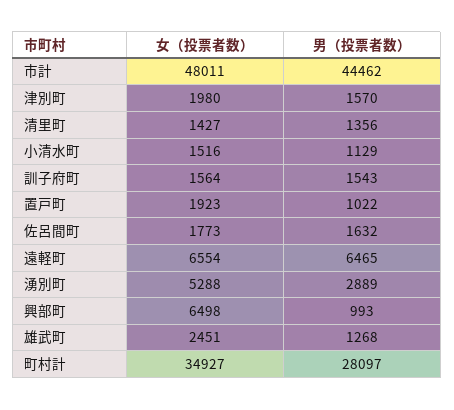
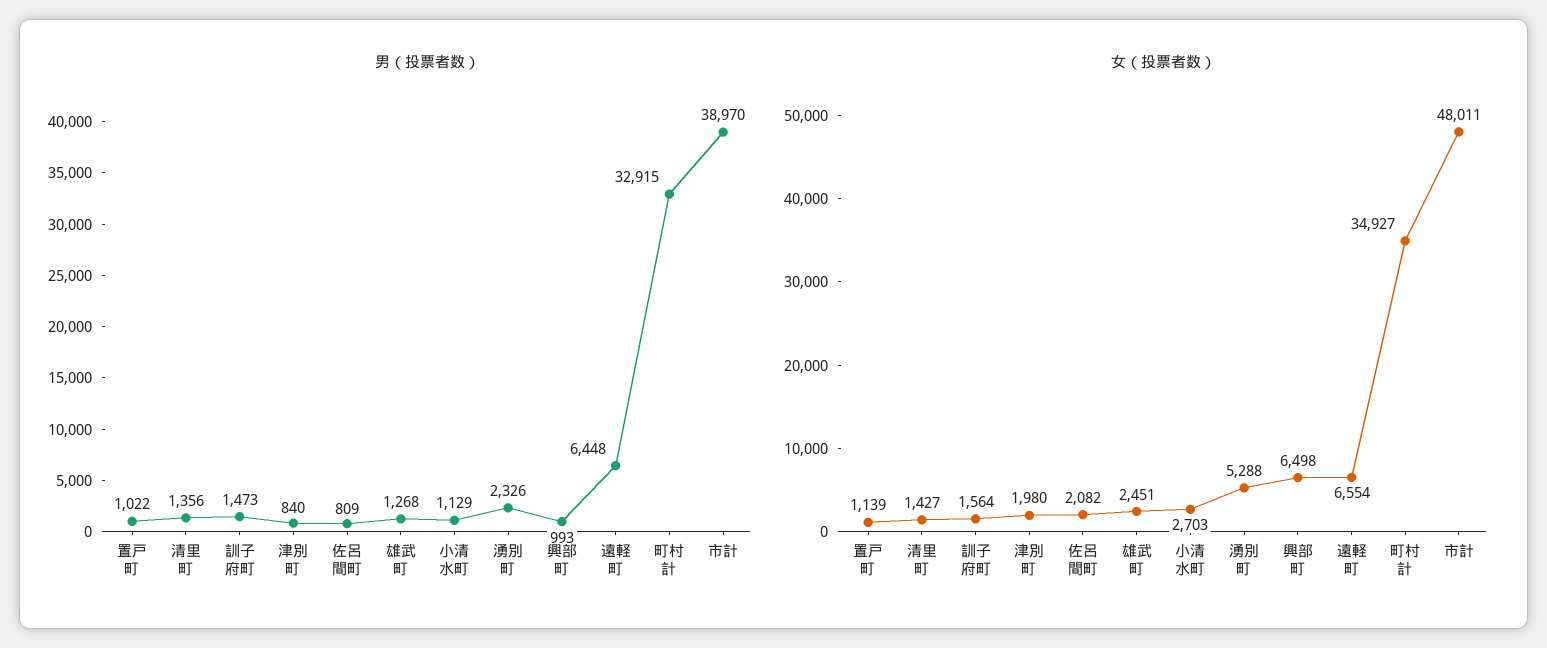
男（投票者数）, 市計: 44462 -> 38970
男（投票者数）, 津別町: 1570 -> 840
女（投票者数）, 小清水町: 1516 -> 2703
男（投票者数）, 訓子府町: 1543 -> 1473
女（投票者数）, 置戸町: 1923 -> 1139
女（投票者数）, 佐呂間町: 1773 -> 2082
男（投票者数）, 佐呂間町: 1632 -> 809
男（投票者数）, 遠軽町: 6465 -> 6448
男（投票者数）, 湧別町: 2889 -> 2326
男（投票者数）, 町村計: 28097 -> 32915

